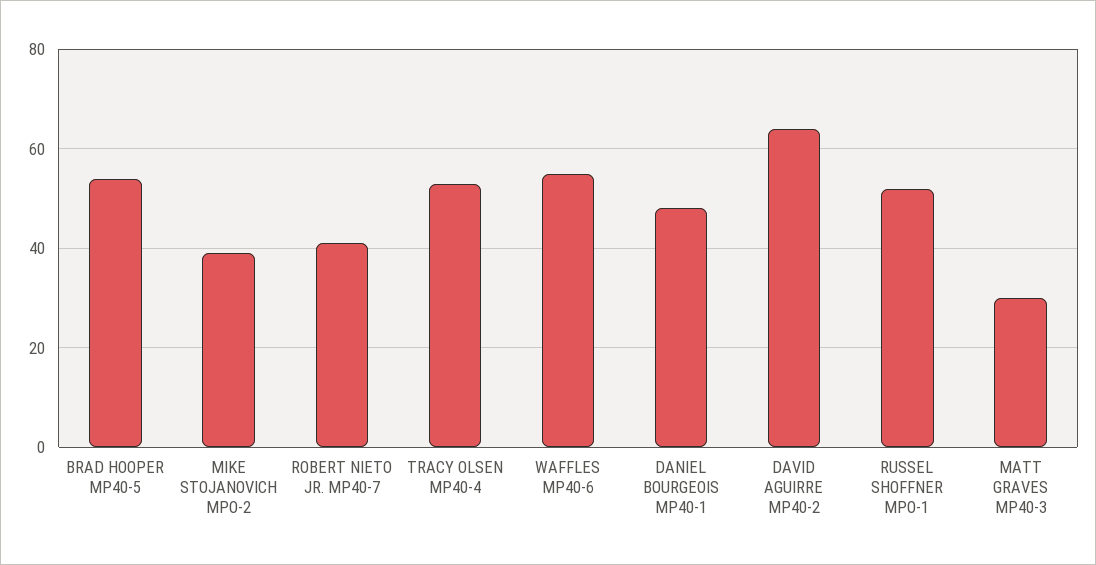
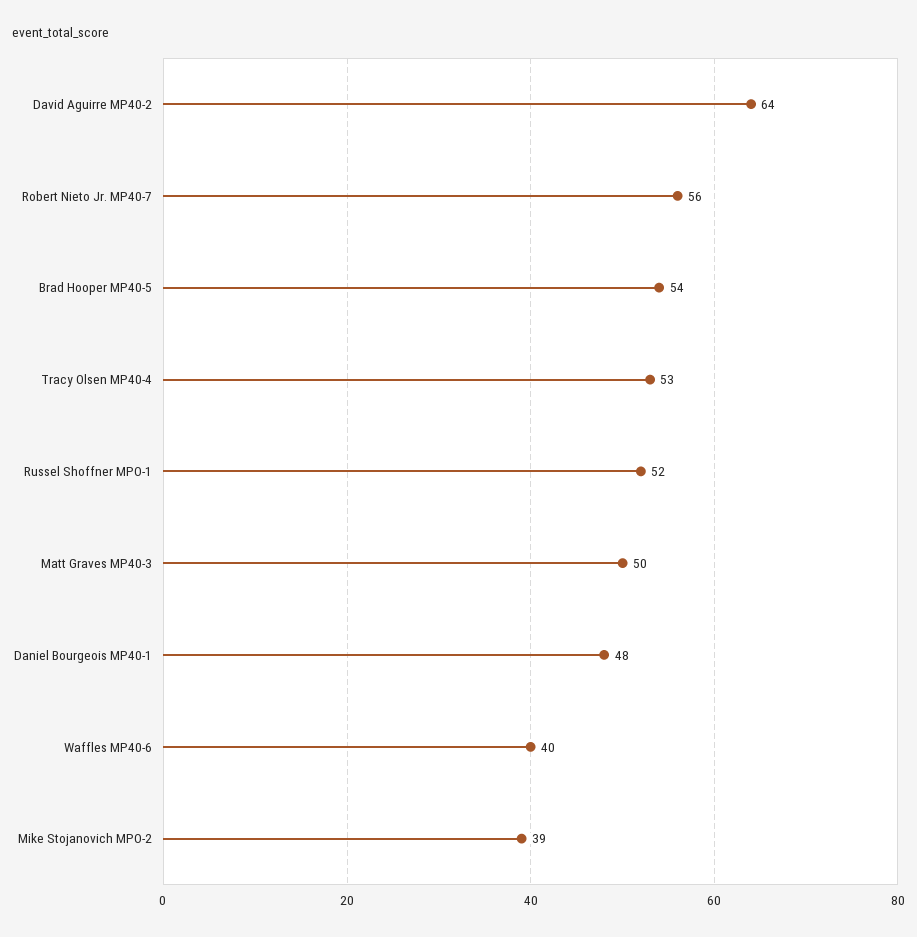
ROBERT NIETO JR. MP40-7: 40 -> 56
WAFFLES MP40-6: 55 -> 40
MATT GRAVES MP40-3: 30 -> 50

